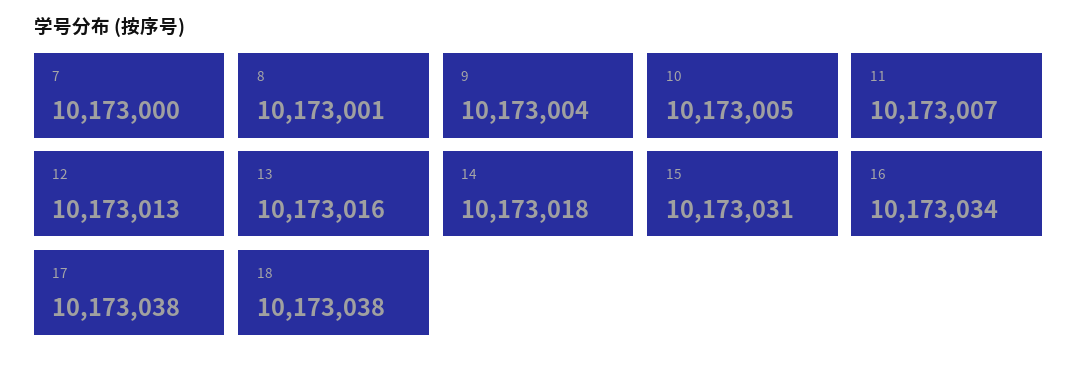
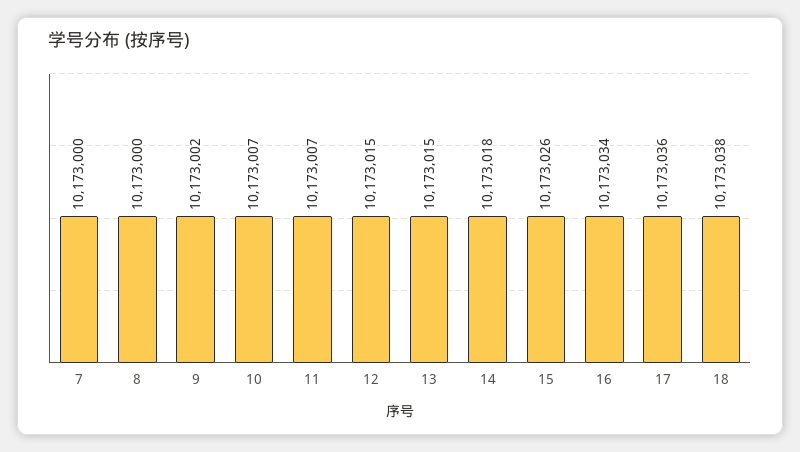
8: 10173001 -> 10173000
9: 10173004 -> 10173002
10: 10173005 -> 10173007
12: 10173013 -> 10173015
13: 10173016 -> 10173015
15: 10173031 -> 10173026
17: 10173038 -> 10173036

